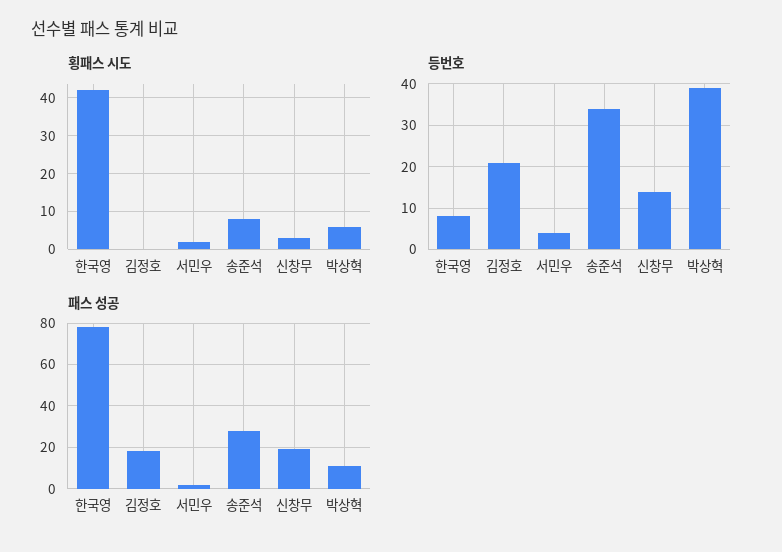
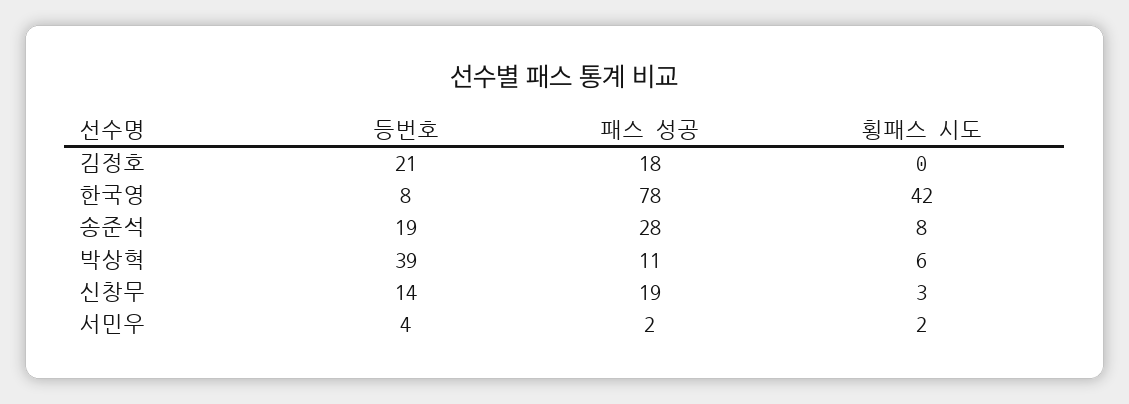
등번호, 송준석: 35 -> 19

